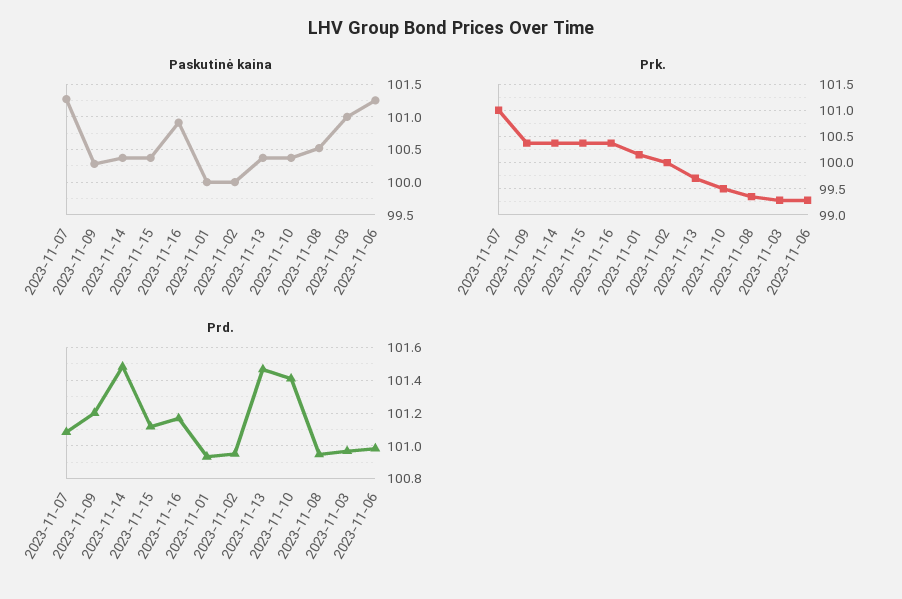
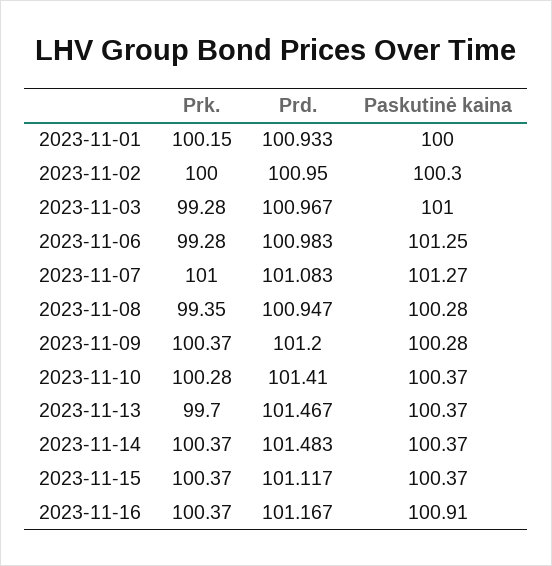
Paskutinė kaina, 2023-11-02: 100 -> 100.3
Paskutinė kaina, 2023-11-08: 100.5 -> 100.28
Prk., 2023-11-10: 99.5 -> 100.28

